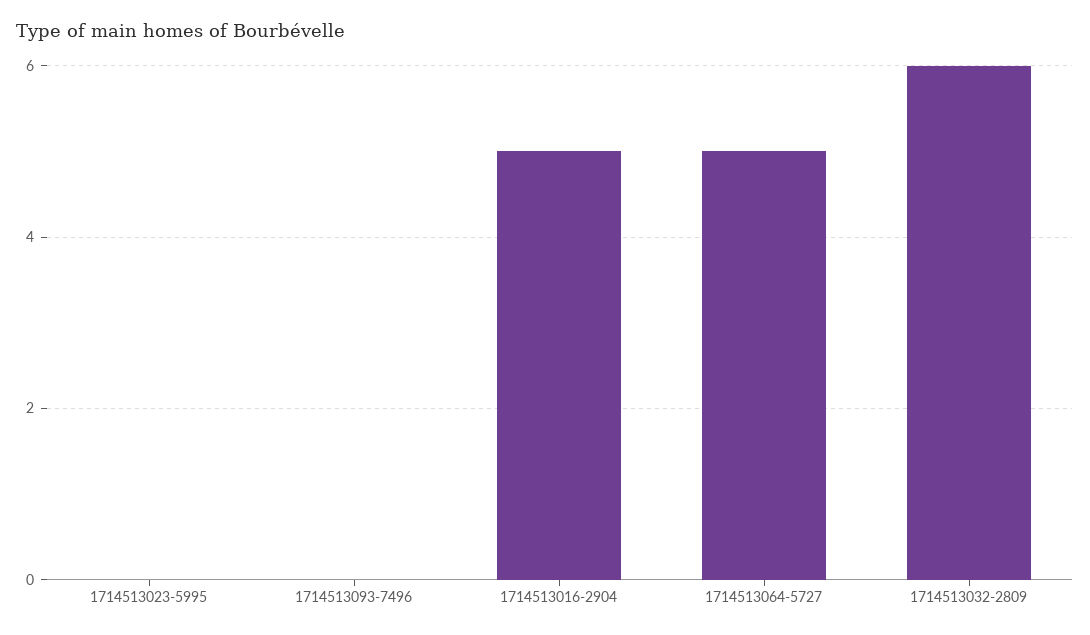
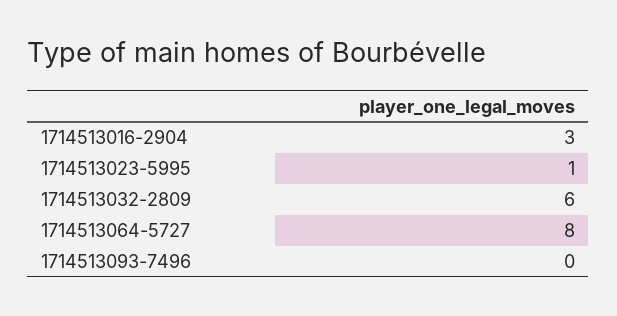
1714513023-5995: 0 -> 1
1714513016-2904: 5 -> 3
1714513064-5727: 5 -> 8

